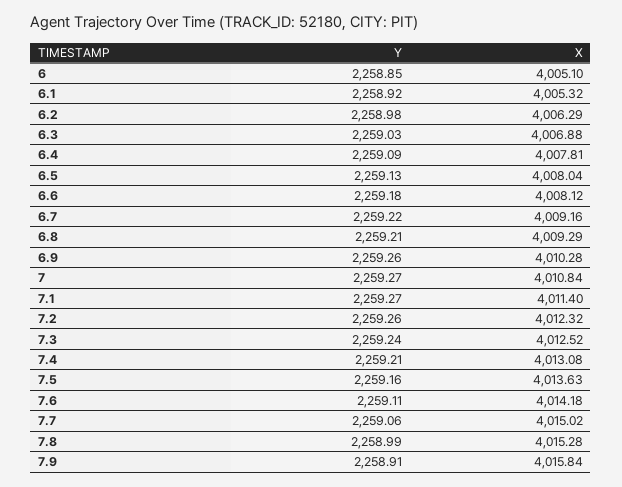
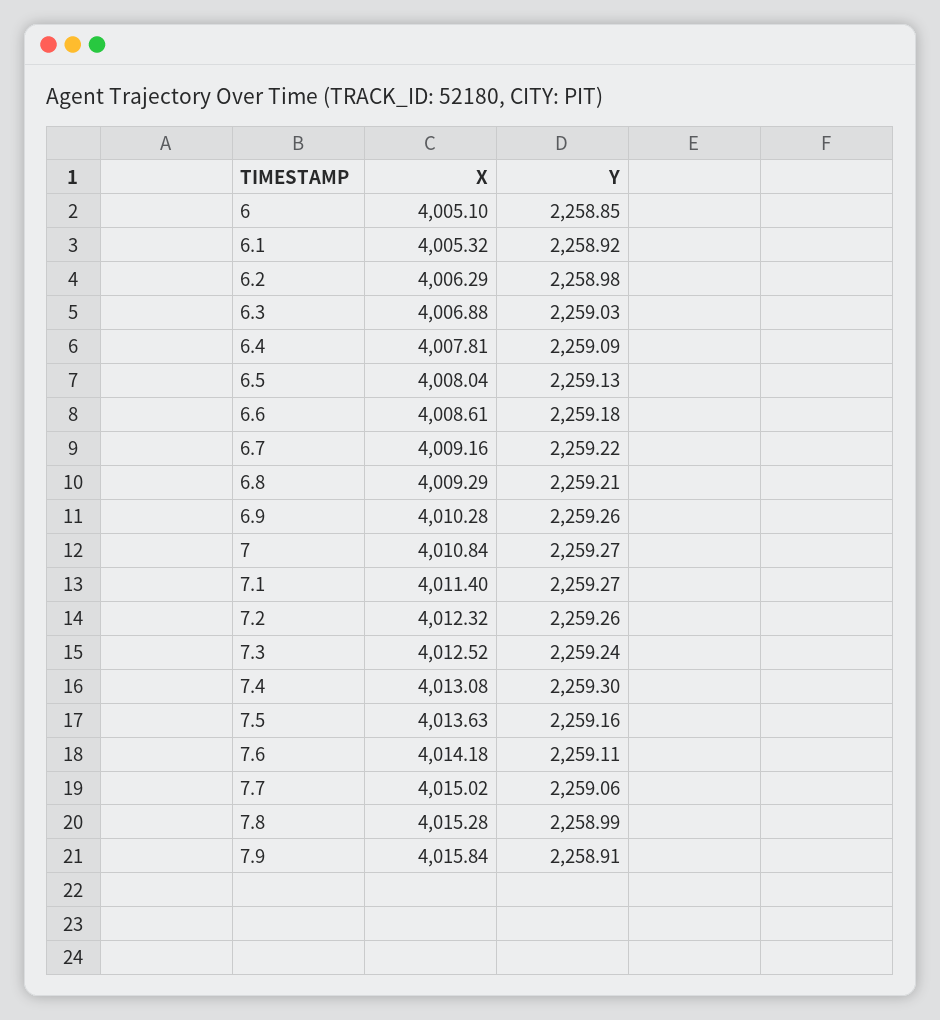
X, 6.6: 4008.12 -> 4008.61
Y, 7.4: 2259.21 -> 2259.3

